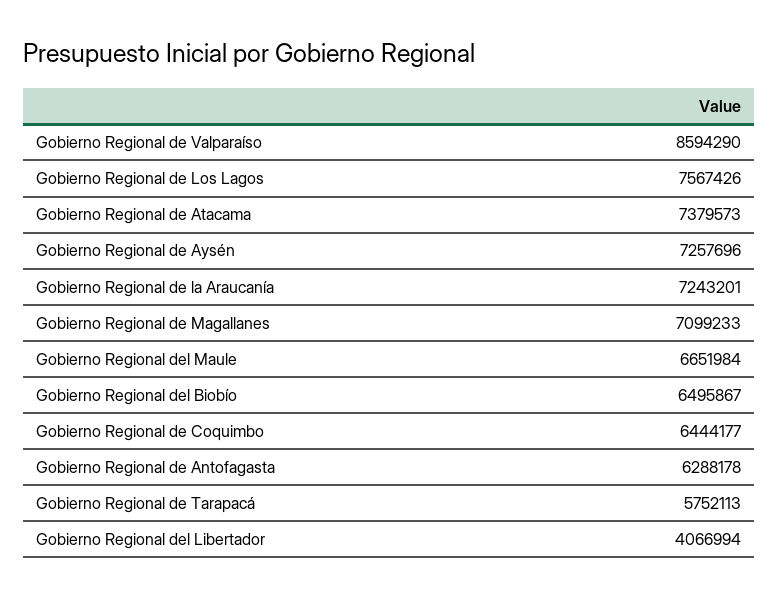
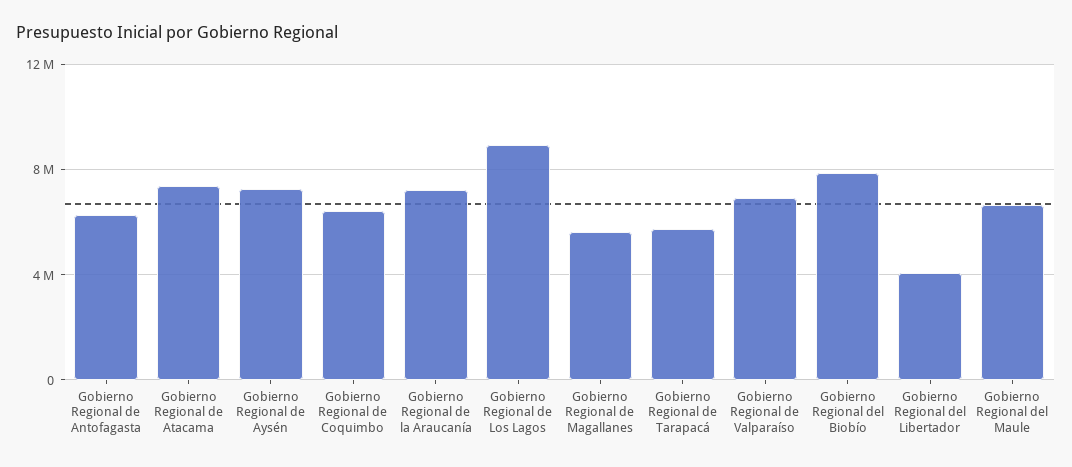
Gobierno Regional de Valparaíso: 8594290 -> 7000000
Gobierno Regional de Los Lagos: 7567426 -> 9000000
Gobierno Regional de Magallanes: 7099233 -> 5500000
Gobierno Regional del Biobío: 6495867 -> 8000000

